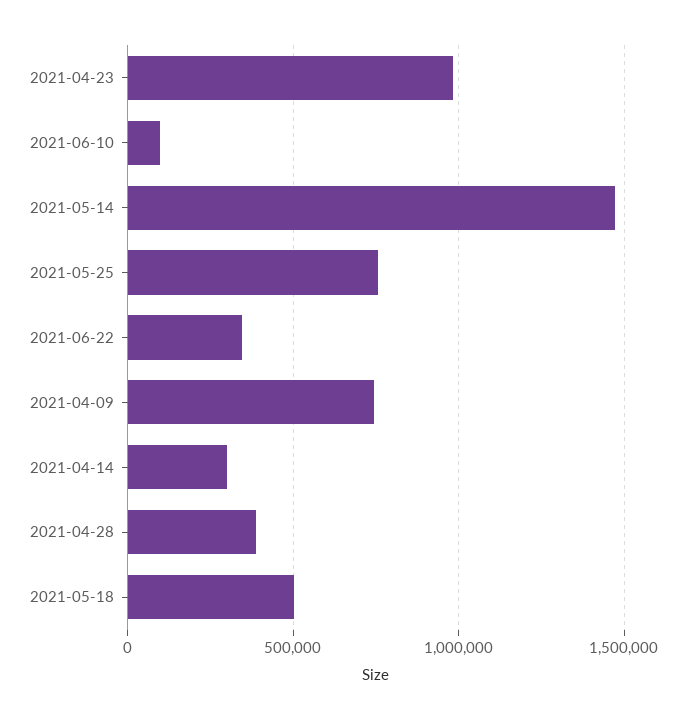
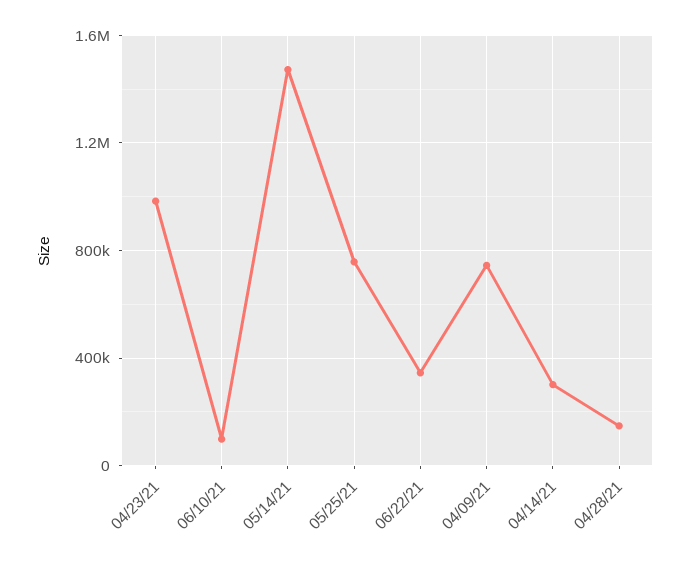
2021-04-28: 400000 -> 150000
2021-05-18: 500000 -> none

